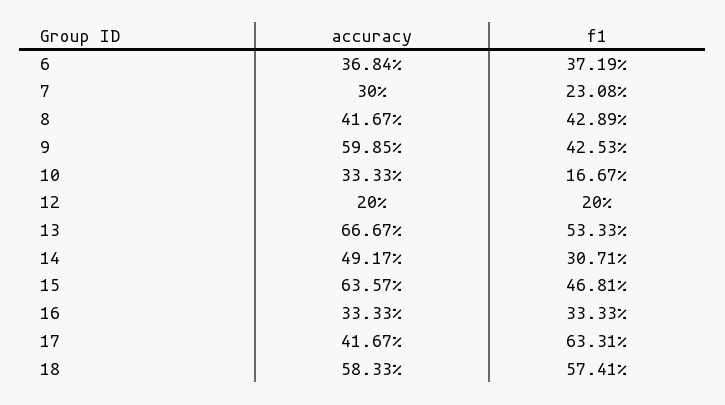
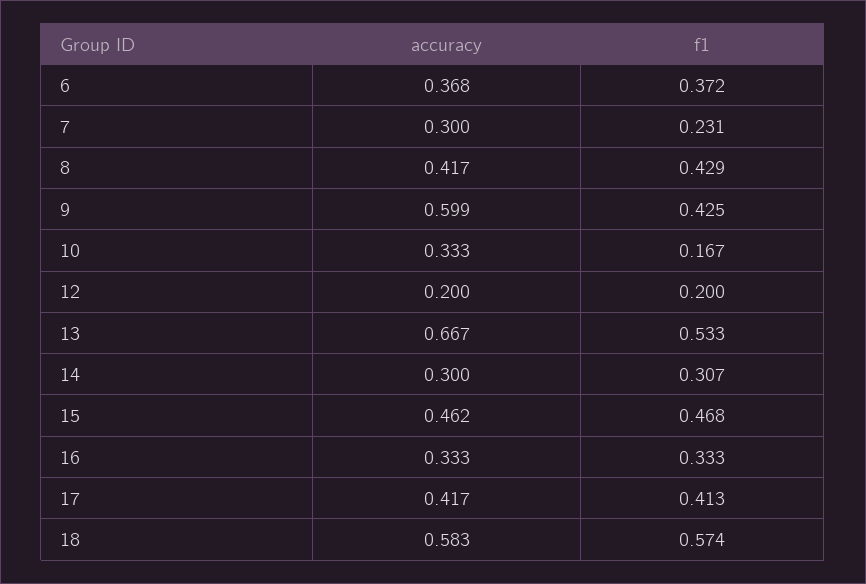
accuracy, 14: 0.4917 -> 0.3
accuracy, 15: 0.6357 -> 0.462
f1, 17: 0.6331 -> 0.413

